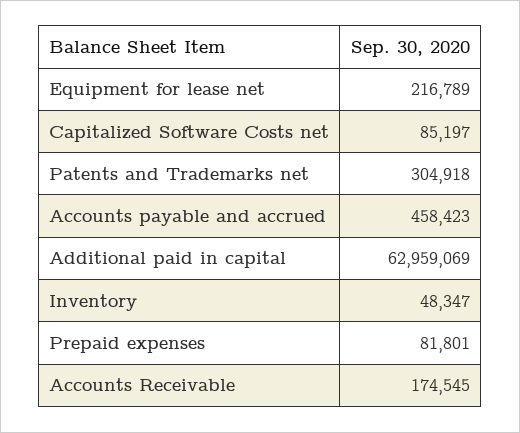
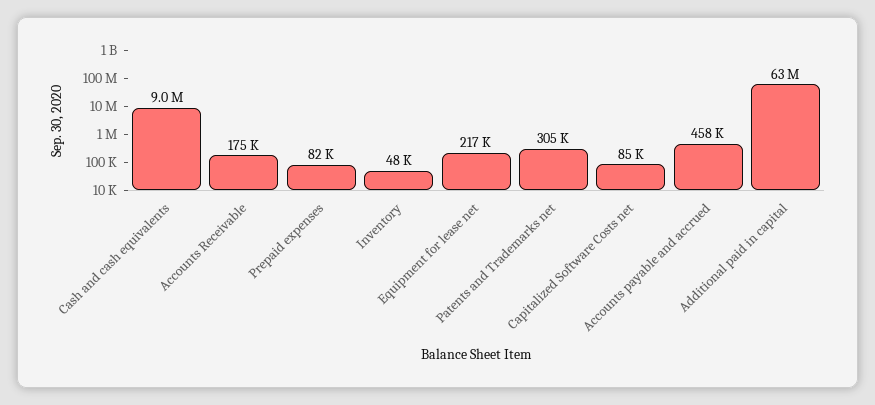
Cash and cash equivalents: none -> 9000000

